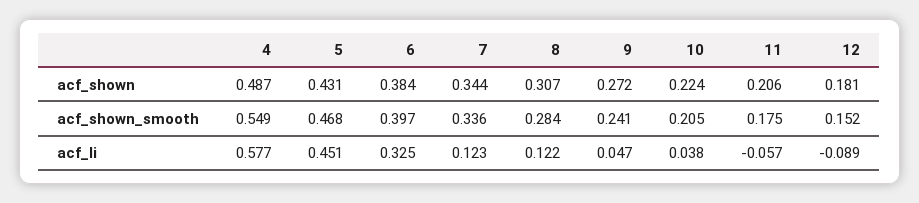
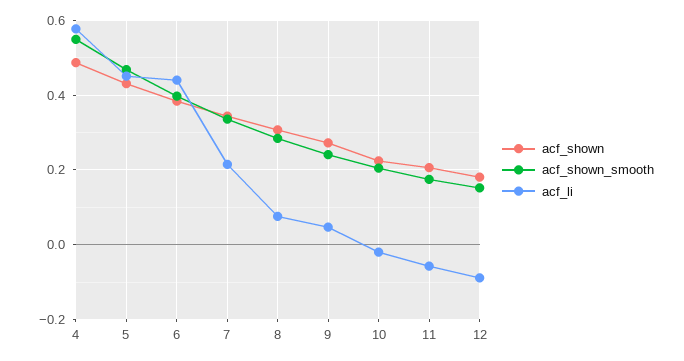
acf_li, 6: 0.325 -> 0.44
acf_li, 7: 0.123 -> 0.22
acf_li, 8: 0.122 -> 0.08
acf_li, 10: 0.038 -> -0.02

